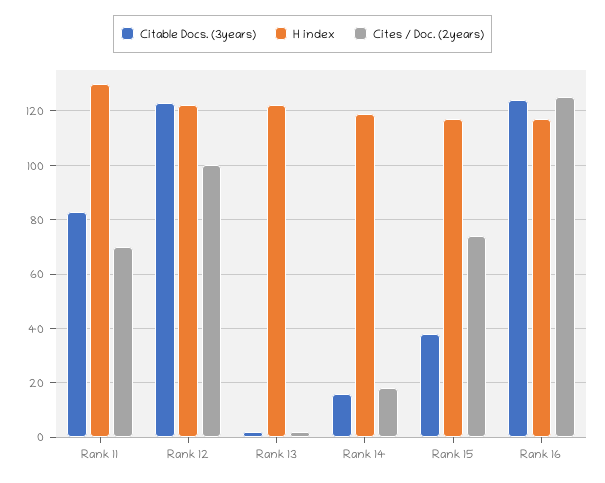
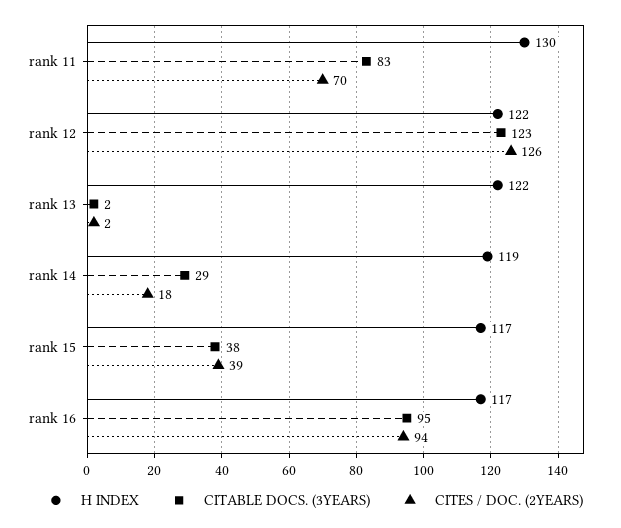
Cites / Doc. (2years), Rank 12: 100 -> 126
Citable Docs. (3years), Rank 14: 15 -> 29
Cites / Doc. (2years), Rank 15: 75 -> 39
Citable Docs. (3years), Rank 16: 125 -> 95
Cites / Doc. (2years), Rank 16: 125 -> 94

